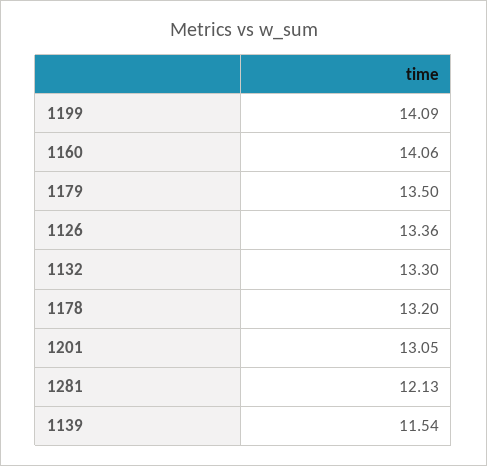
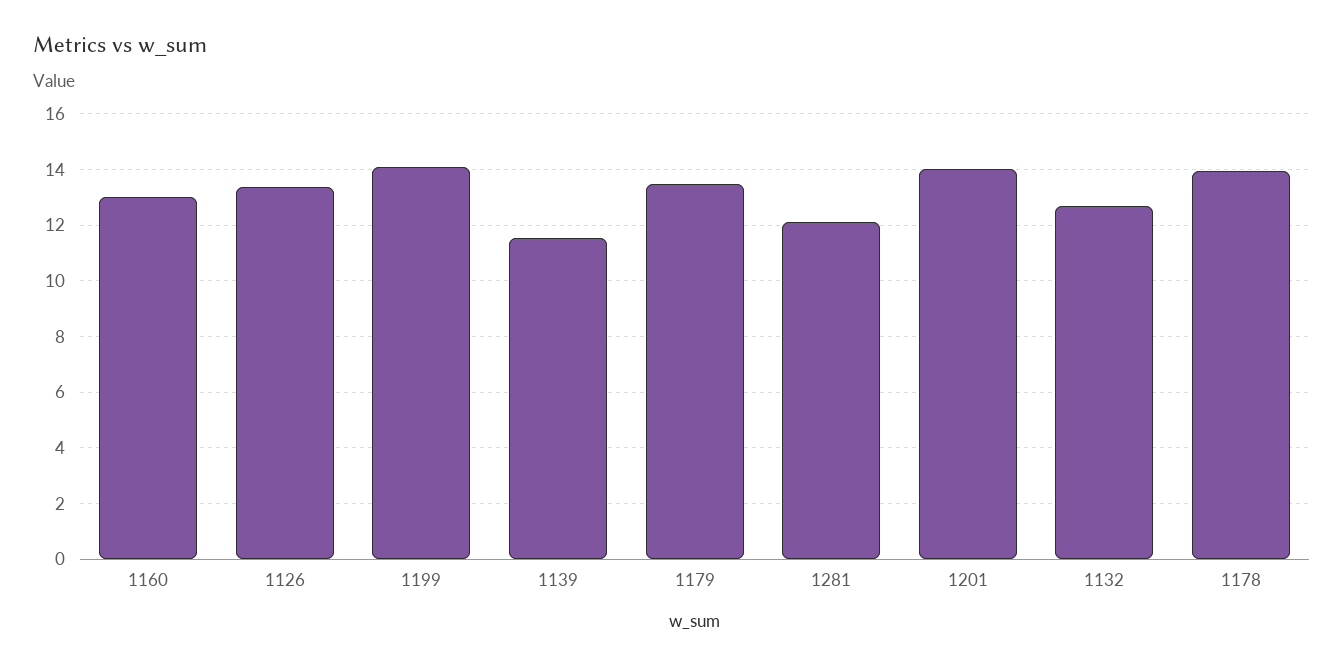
1160: 14.06 -> 13
1132: 13.3 -> 12.75
1178: 13.2 -> 14
1201: 13.05 -> 14

